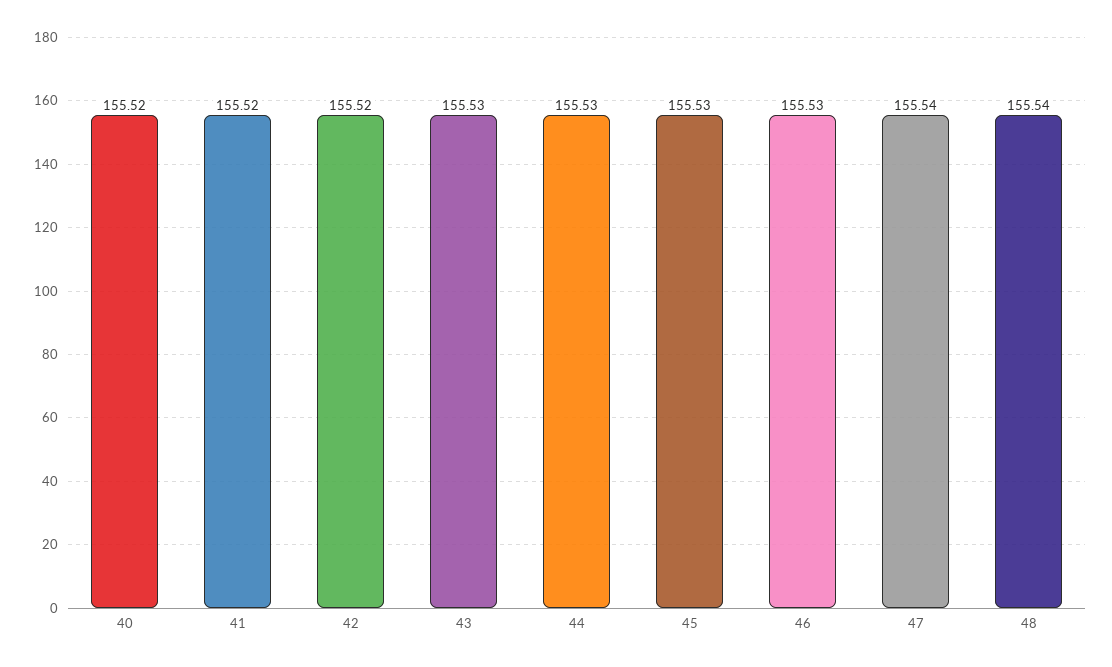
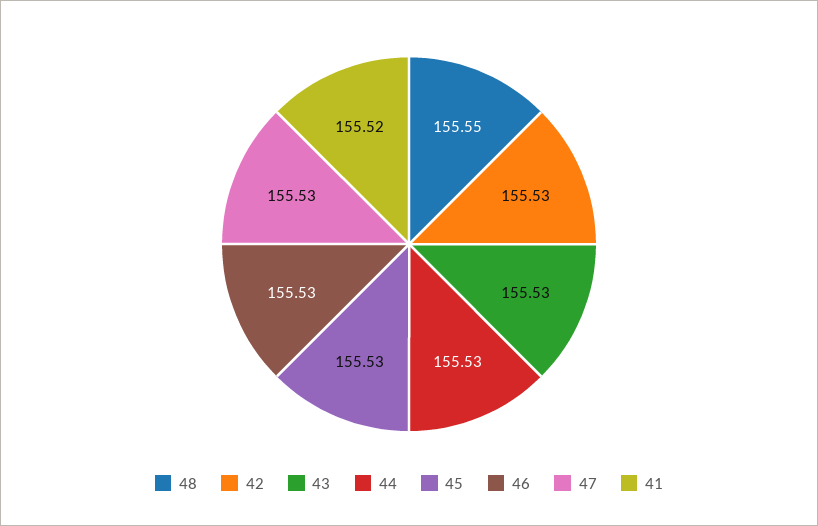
40: 155.52 -> none
42: 155.52 -> 155.53
47: 155.54 -> 155.53
48: 155.54 -> 155.55

